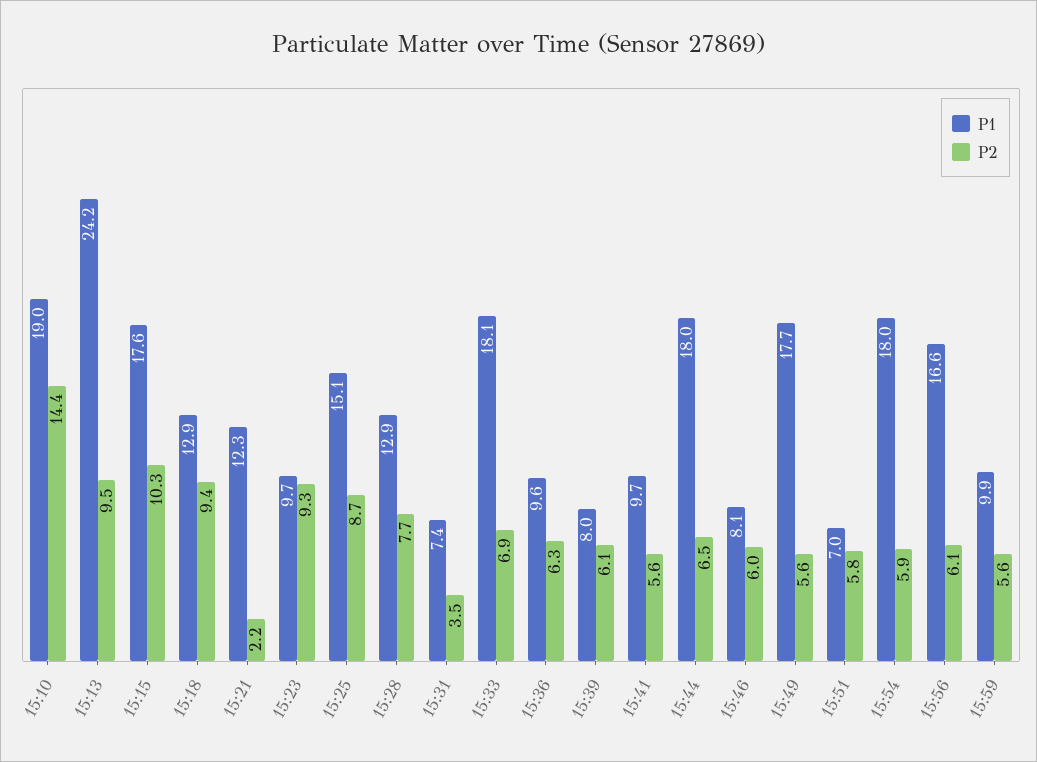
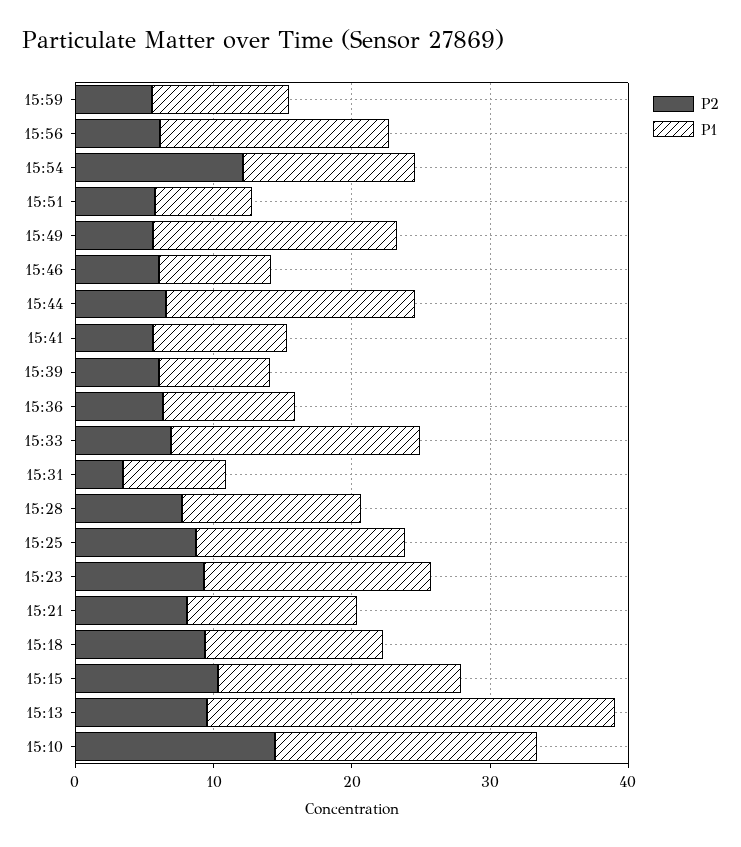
P1, 15:13: 24.2 -> 30
P2, 15:21: 2.2 -> 8
P1, 15:23: 9.7 -> 16
P1, 15:54: 18 -> 12
P2, 15:54: 5.9 -> 12

